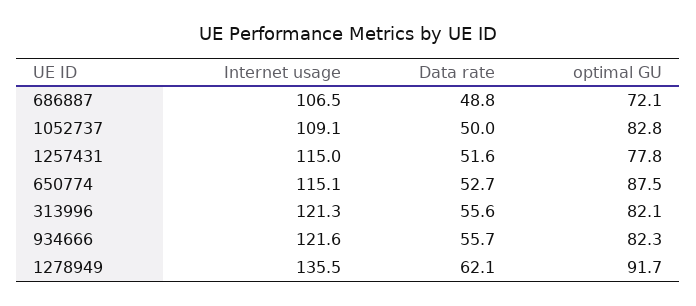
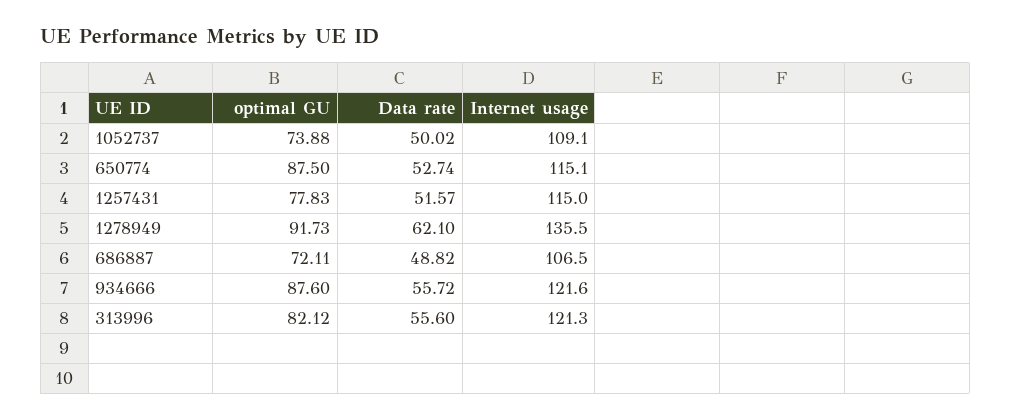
optimal GU, 1052737: 82.8 -> 73.88
optimal GU, 934666: 82.3 -> 87.6

